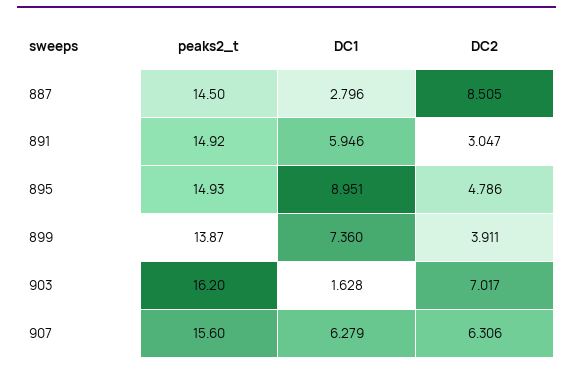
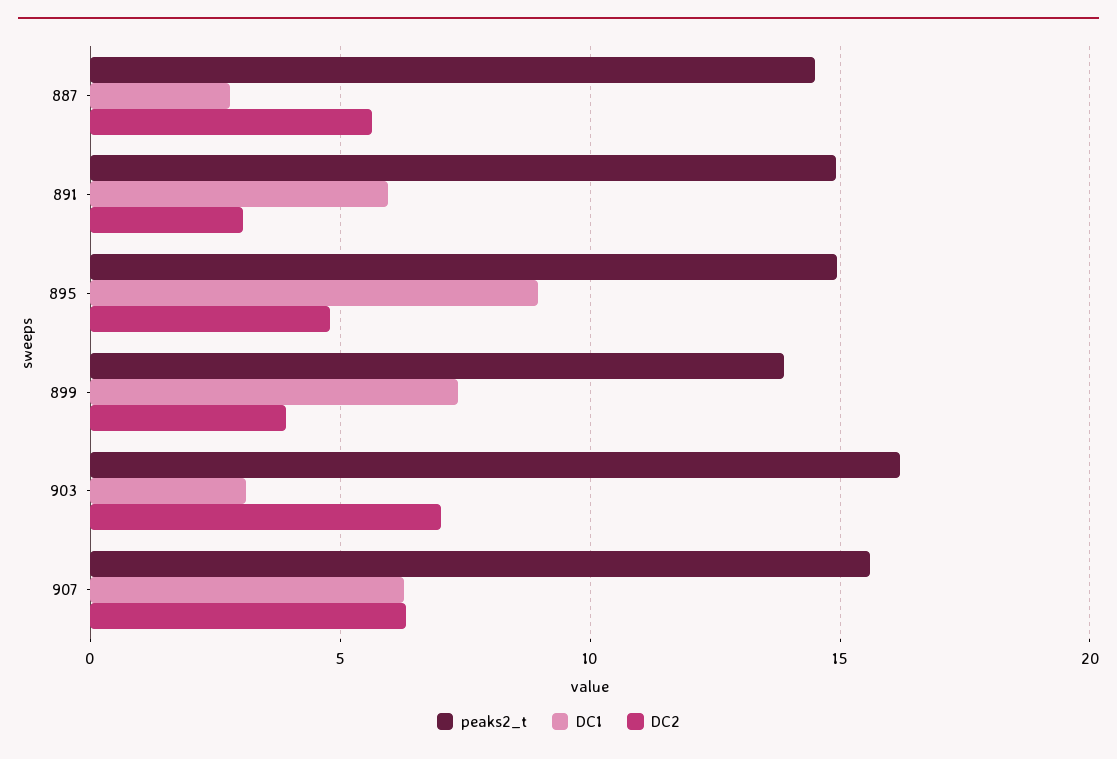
DC2, 887: 8.505 -> 5.5
DC1, 903: 1.628 -> 3

